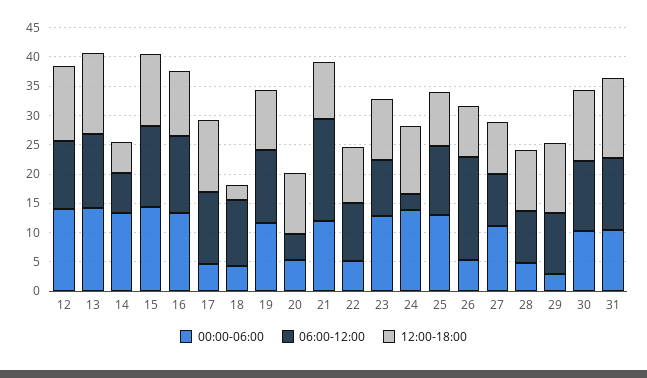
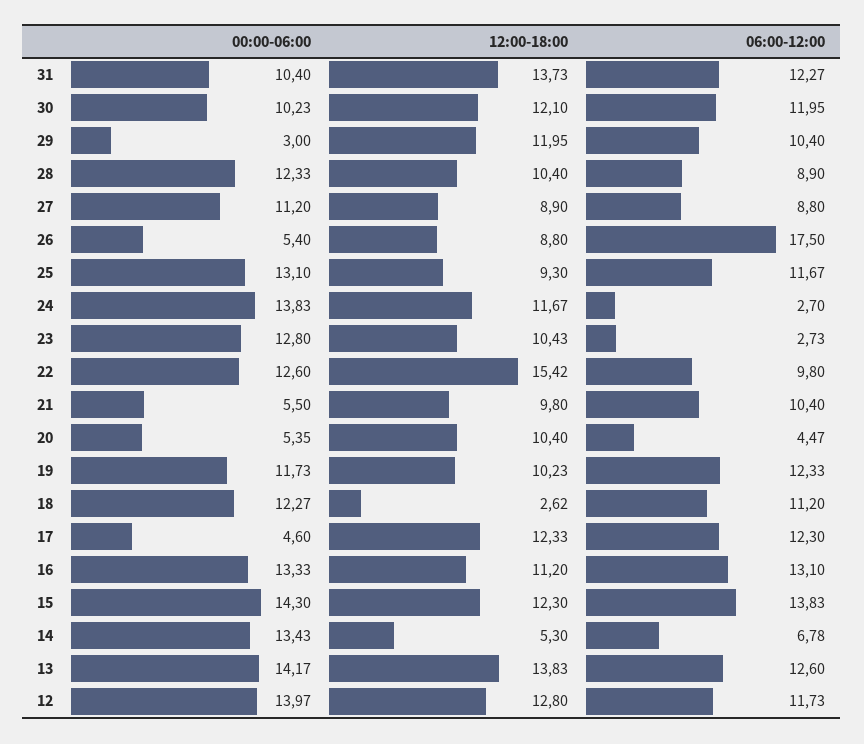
00:00-06:00, 18: 5 -> 12.27
00:00-06:00, 21: 12.5 -> 5.5
06:00-12:00, 21: 17.5 -> 10.4
00:00-06:00, 22: 5 -> 12.6
12:00-18:00, 22: 10 -> 15.42
06:00-12:00, 23: 10 -> 2.73
00:00-06:00, 28: 5 -> 12.33

